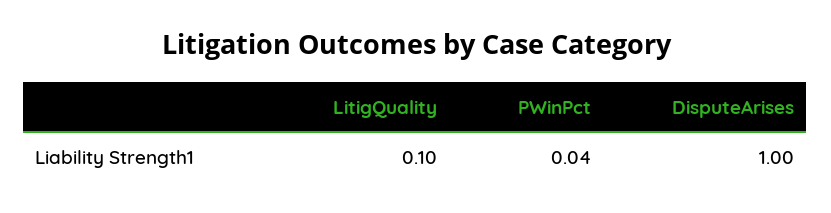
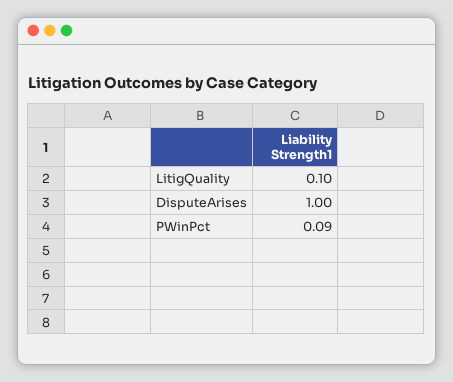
PWinPct: 0.04 -> 0.09

